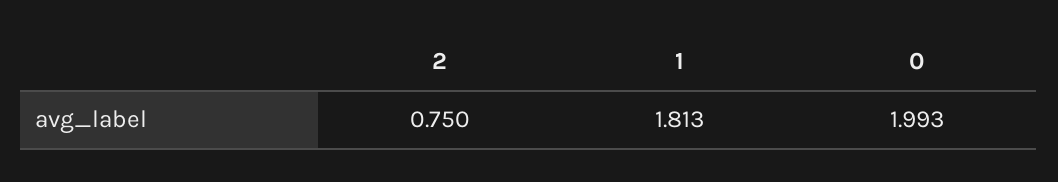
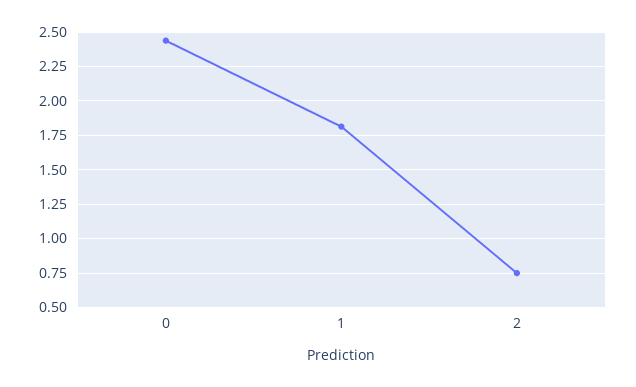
0: 1.993 -> 2.45

